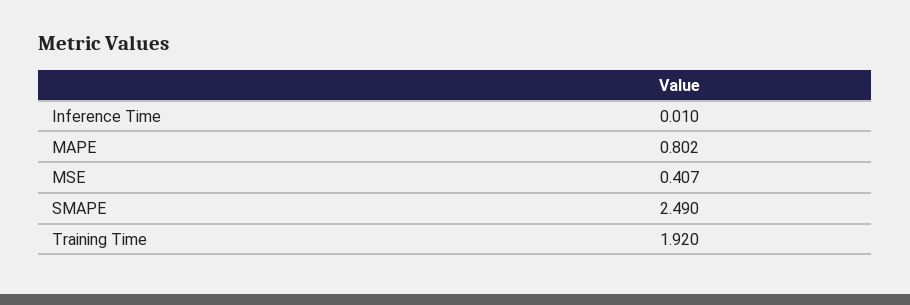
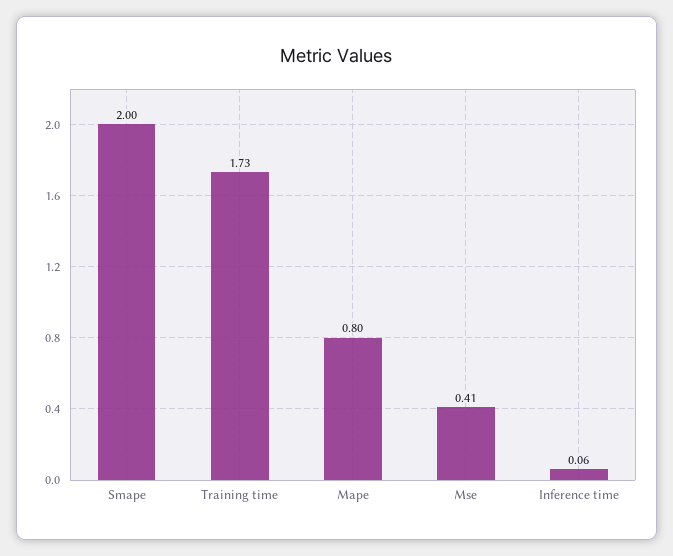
Inference Time: 0.01 -> 0.06
SMAPE: 2.49 -> 2
Training Time: 1.92 -> 1.73

